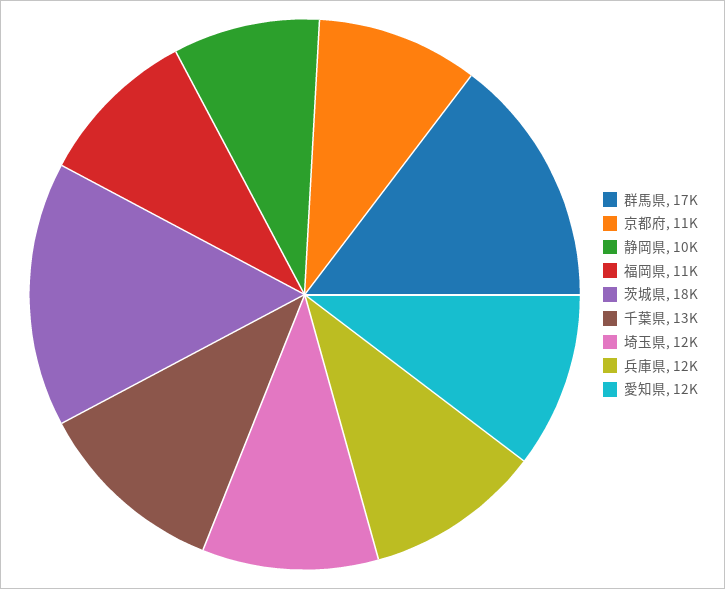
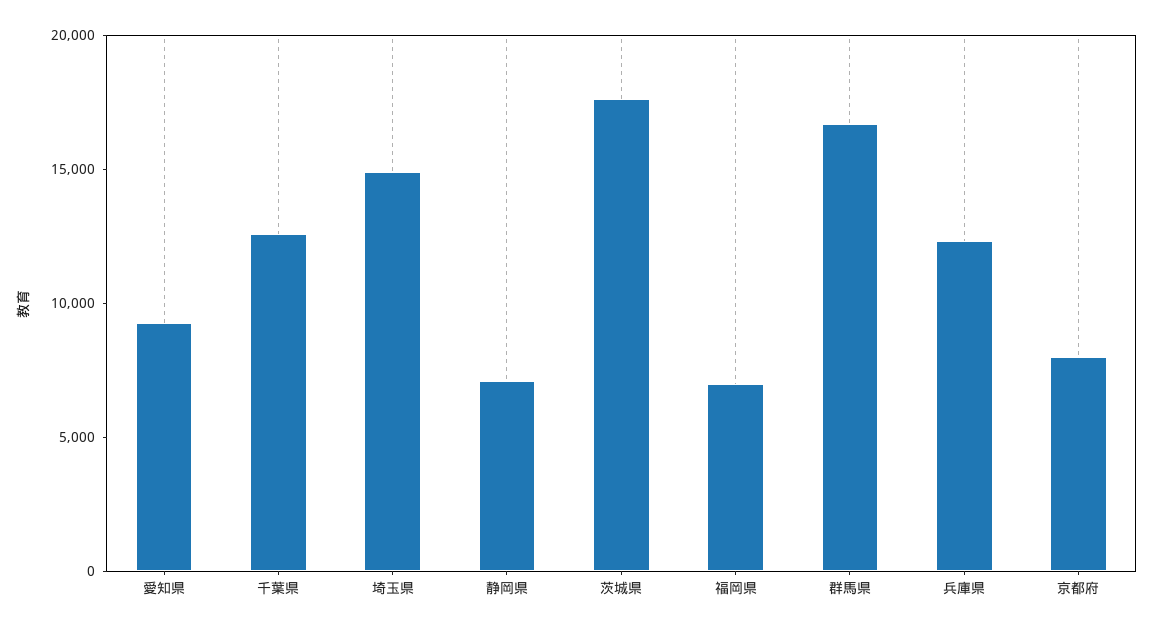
京都府: 11000 -> 8000
静岡県: 10000 -> 7000
福岡県: 11000 -> 7000
埼玉県: 12000 -> 15000
愛知県: 12000 -> 9000

